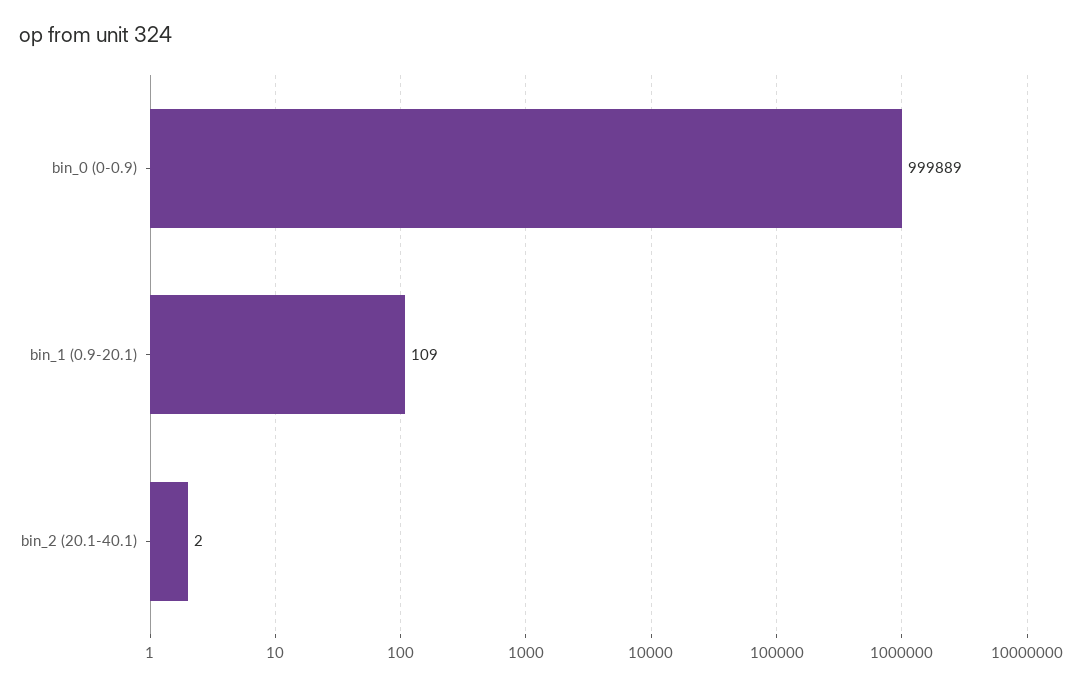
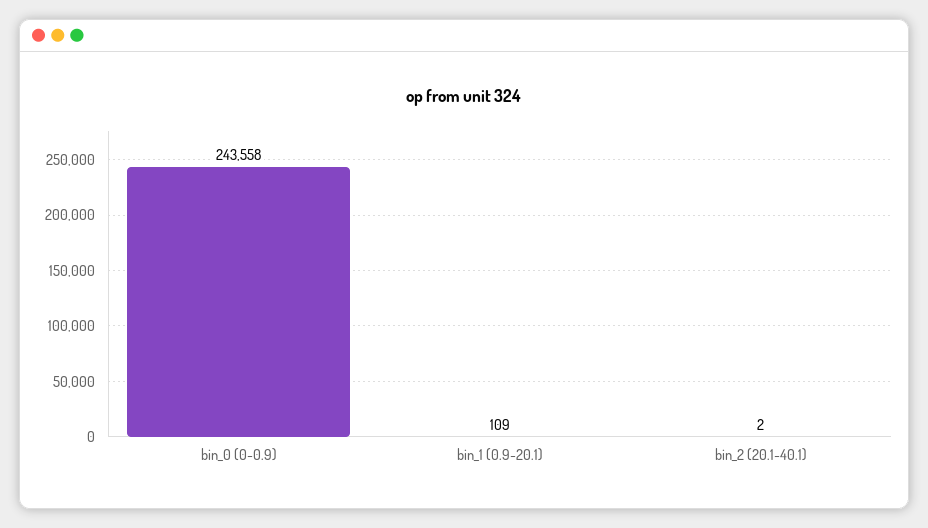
bin_0 (0-0.9): 999889 -> 243558

